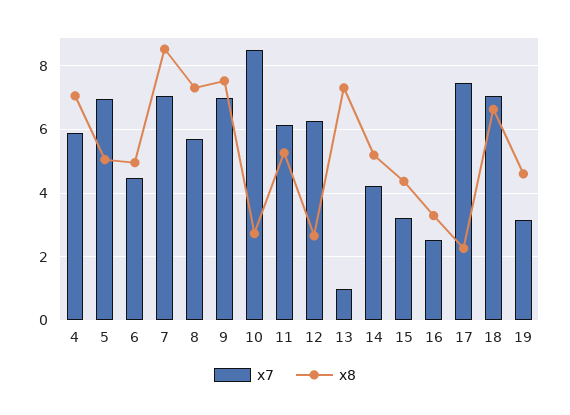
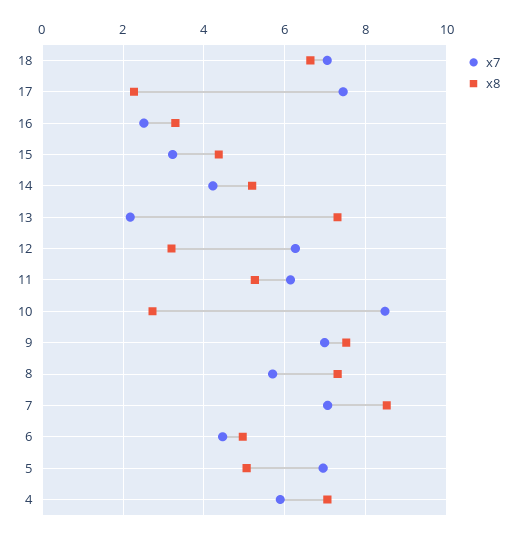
x8, 12: 2.6 -> 3.2
x7, 13: 1 -> 2.2
x7, 19: 3.2 -> none
x8, 19: 4.6 -> none

